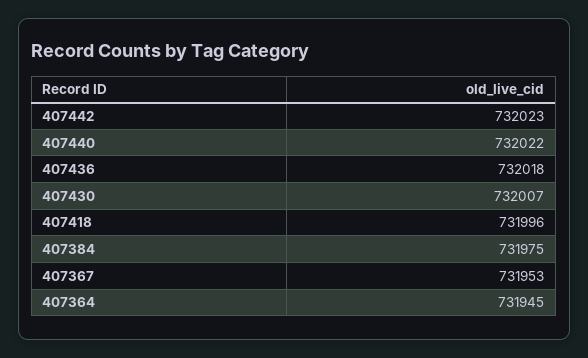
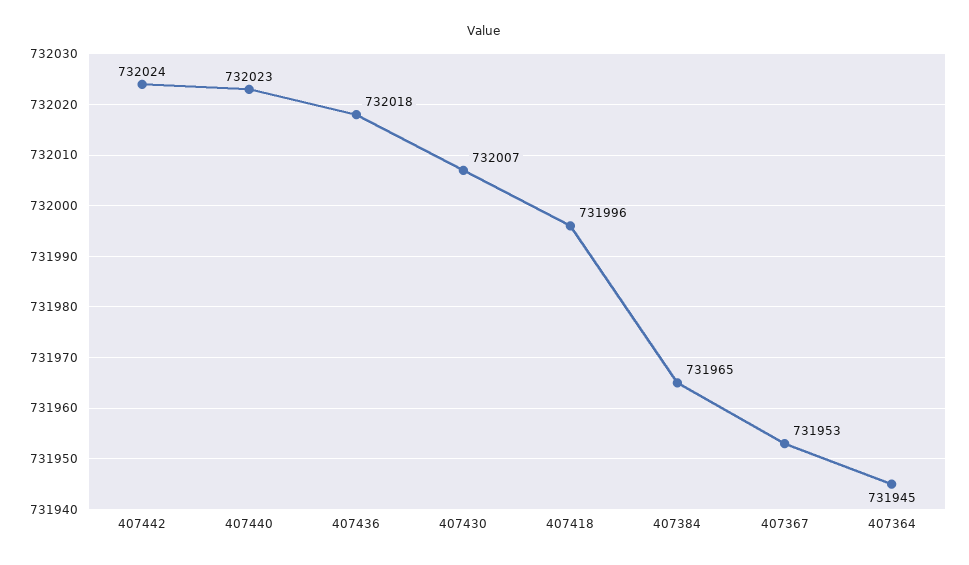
407442: 732023 -> 732024
407440: 732022 -> 732023
407384: 731975 -> 731965

